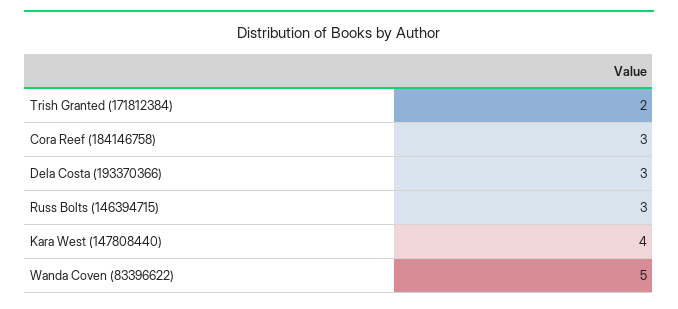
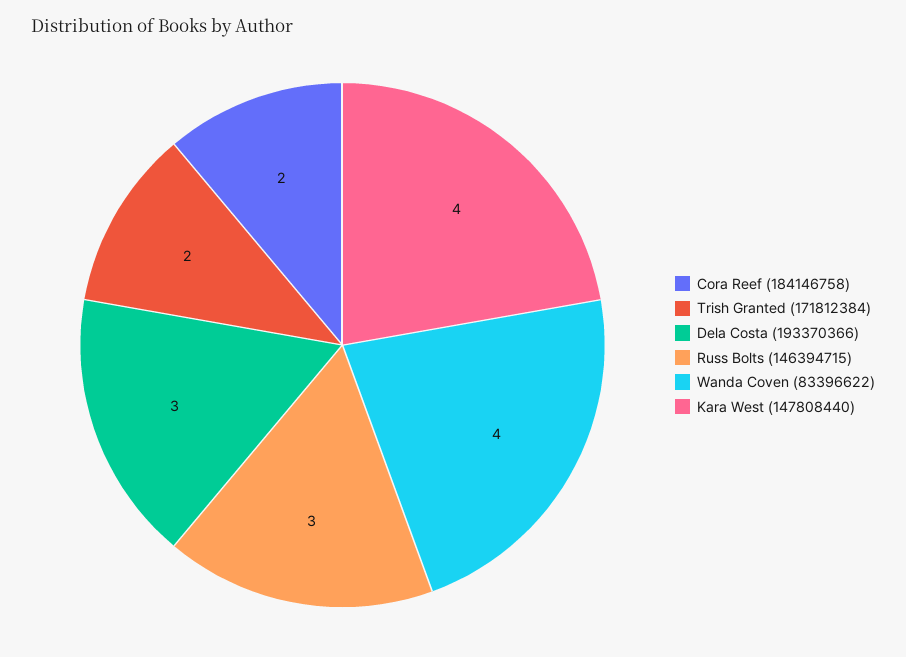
Cora Reef (184146758): 3 -> 2
Wanda Coven (83396622): 5 -> 4

